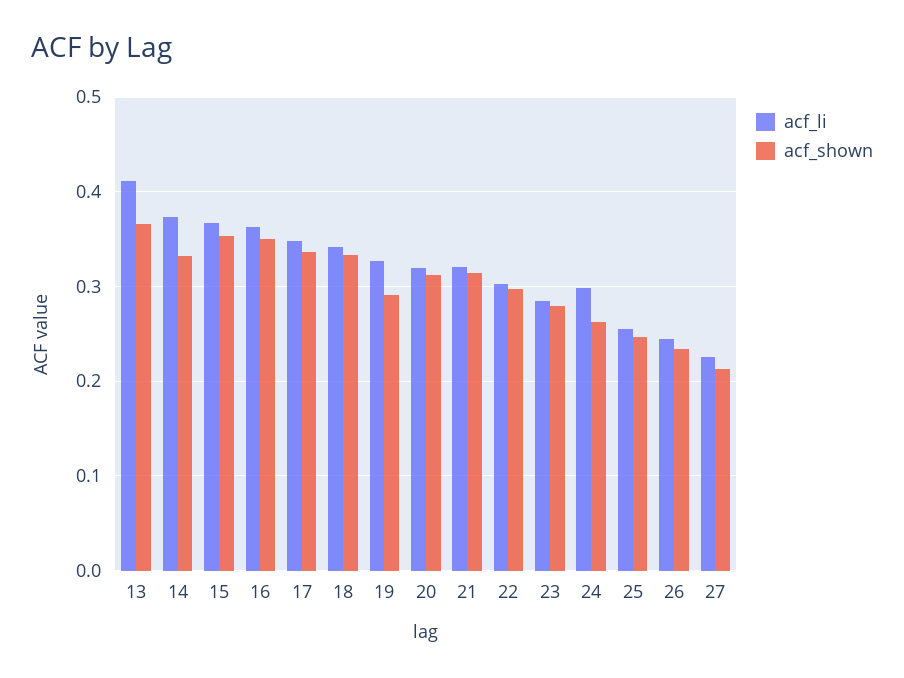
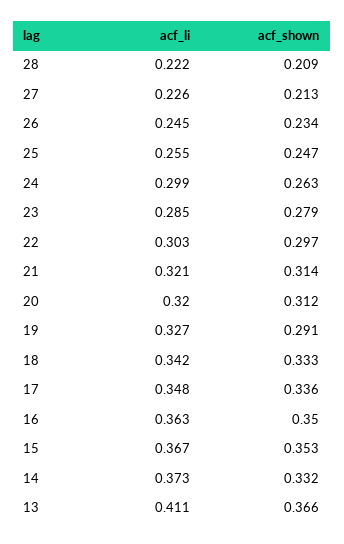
acf_li, 28: none -> 0.222
acf_shown, 28: none -> 0.209

